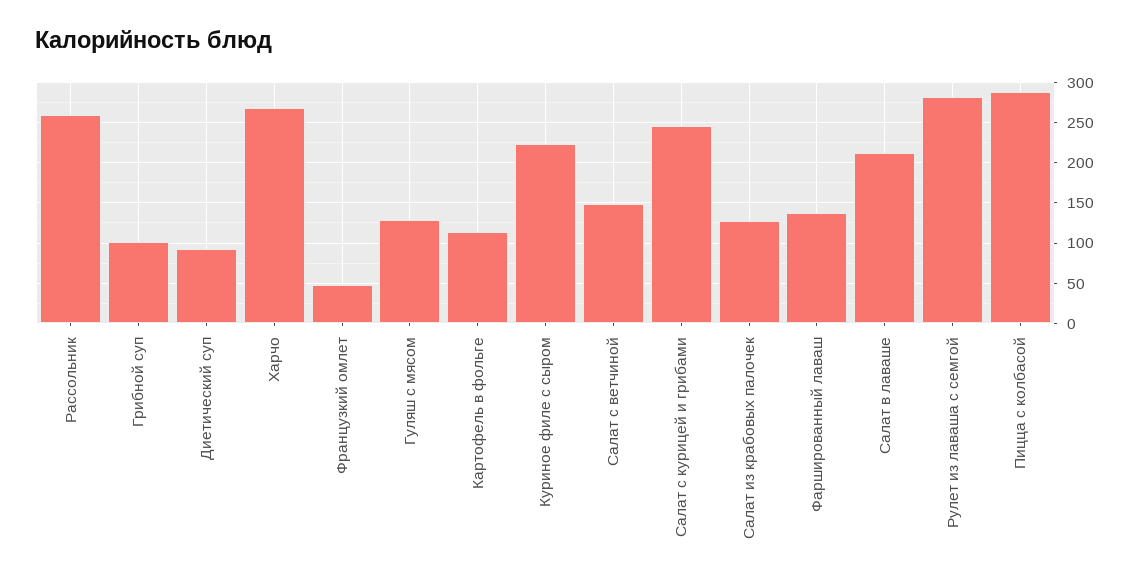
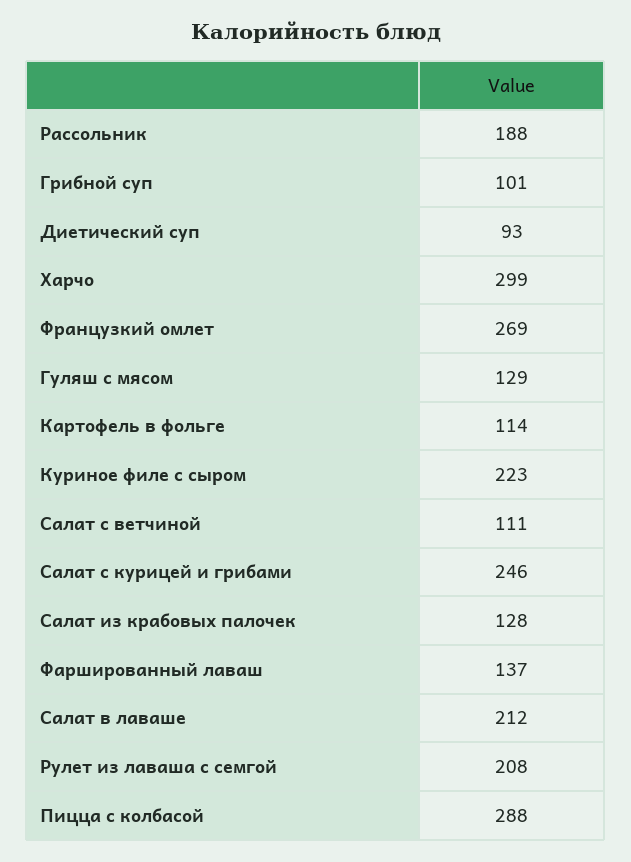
Рассольник: 260 -> 188
Харчо: 270 -> 299
Французкий омлет: 50 -> 269
Салат с ветчиной: 150 -> 111
Рулет из лаваша с семгой: 280 -> 208

